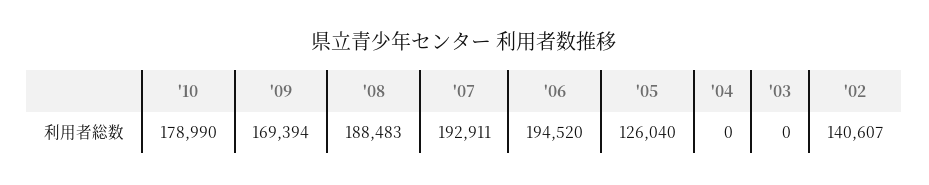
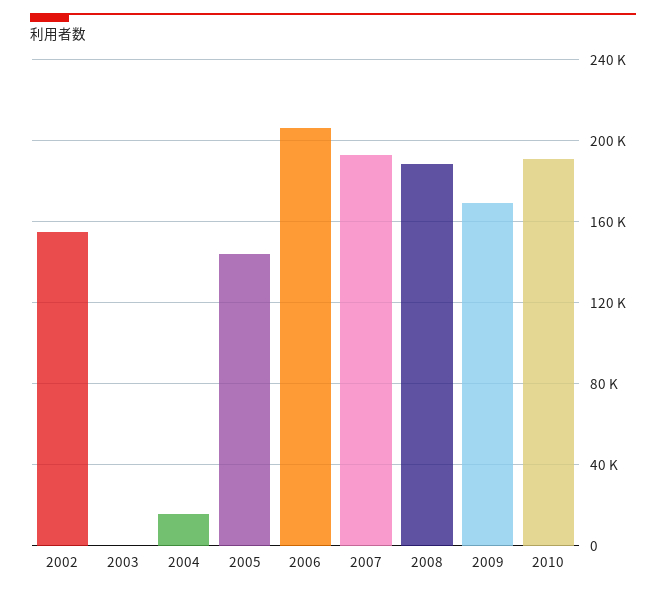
'10: 178990 -> 190000
'06: 194520 -> 205000
'05: 126040 -> 145000
'04: 0 -> 15000
'02: 140607 -> 155000

